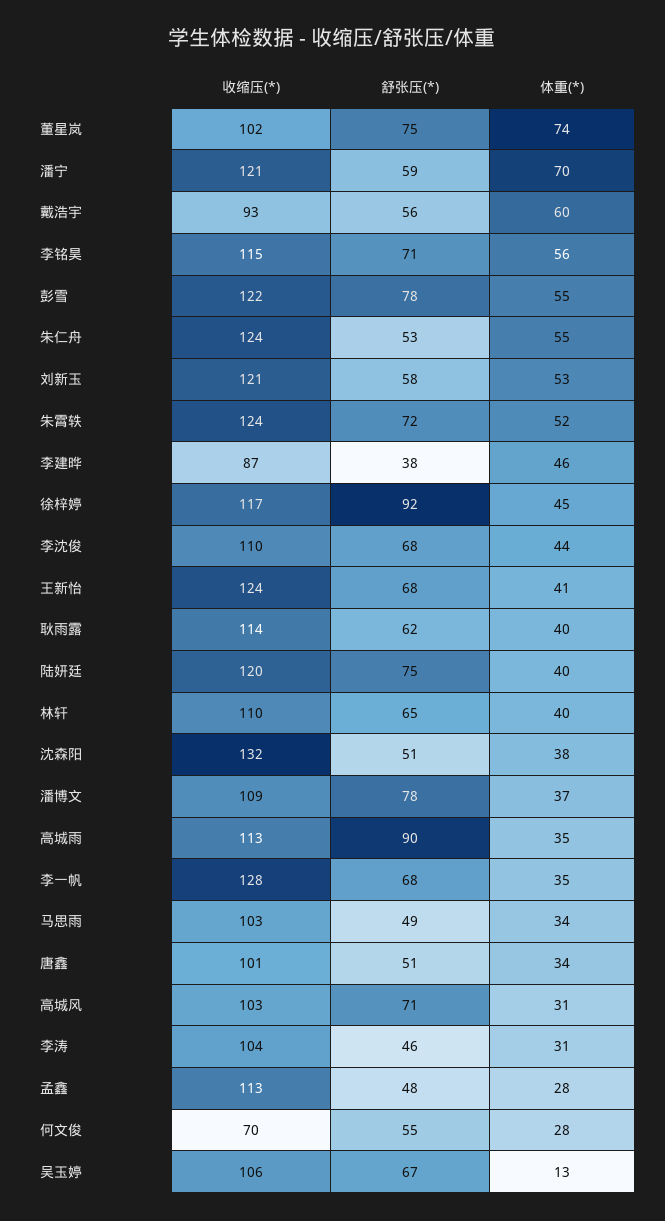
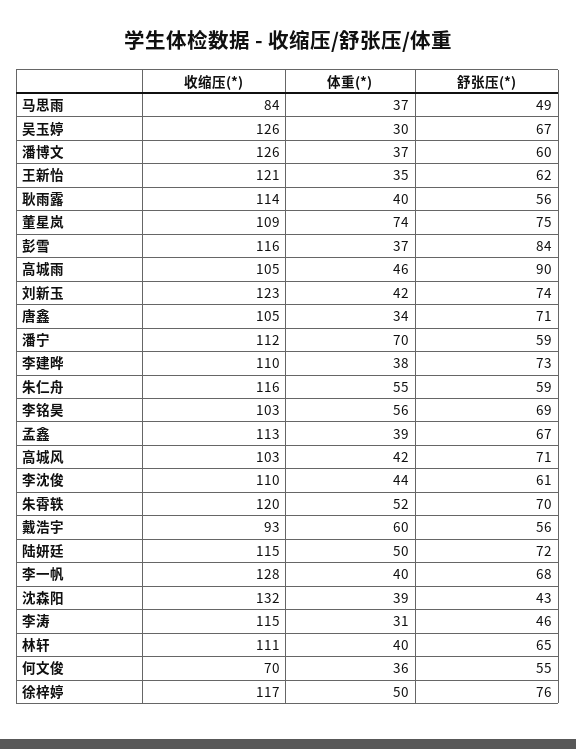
收缩压(*), 董星岚: 102 -> 109
收缩压(*), 潘宁: 121 -> 112
收缩压(*), 李铭昊: 115 -> 103
舒张压(*), 李铭昊: 71 -> 69
收缩压(*), 彭雪: 122 -> 116
舒张压(*), 彭雪: 78 -> 84
体重(*), 彭雪: 55 -> 37
收缩压(*), 朱仁舟: 124 -> 116
舒张压(*), 朱仁舟: 53 -> 59
收缩压(*), 刘新玉: 121 -> 123
舒张压(*), 刘新玉: 58 -> 74
体重(*), 刘新玉: 53 -> 42
收缩压(*), 朱霄轶: 124 -> 120
舒张压(*), 朱霄轶: 72 -> 70
收缩压(*), 李建晔: 87 -> 110
舒张压(*), 李建晔: 38 -> 73
体重(*), 李建晔: 46 -> 38
舒张压(*), 徐梓婷: 92 -> 76
体重(*), 徐梓婷: 45 -> 50
舒张压(*), 李沈俊: 68 -> 61
收缩压(*), 王新怡: 124 -> 121
舒张压(*), 王新怡: 68 -> 62
体重(*), 王新怡: 41 -> 35
舒张压(*), 耿雨露: 62 -> 56
收缩压(*), 陆妍廷: 120 -> 115
舒张压(*), 陆妍廷: 75 -> 72
体重(*), 陆妍廷: 40 -> 50
收缩压(*), 林轩: 110 -> 111
舒张压(*), 沈森阳: 51 -> 43
体重(*), 沈森阳: 38 -> 39
收缩压(*), 潘博文: 109 -> 126
舒张压(*), 潘博文: 78 -> 60
收缩压(*), 高城雨: 113 -> 105
体重(*), 高城雨: 35 -> 46
体重(*), 李一帆: 35 -> 40
收缩压(*), 马思雨: 103 -> 84
体重(*), 马思雨: 34 -> 37
收缩压(*), 唐鑫: 101 -> 105
舒张压(*), 唐鑫: 51 -> 71
体重(*), 高城风: 31 -> 42
收缩压(*), 李涛: 104 -> 115
舒张压(*), 孟鑫: 48 -> 67
体重(*), 孟鑫: 28 -> 39
体重(*), 何文俊: 28 -> 36
收缩压(*), 吴玉婷: 106 -> 126
体重(*), 吴玉婷: 13 -> 30

